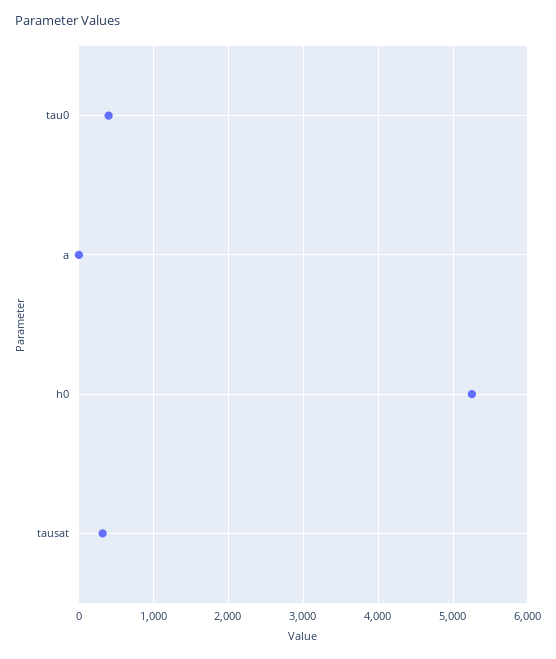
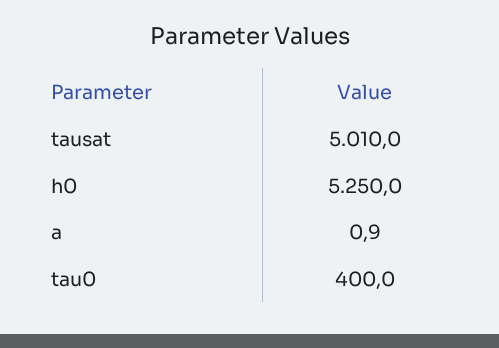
tausat: 300 -> 5010

